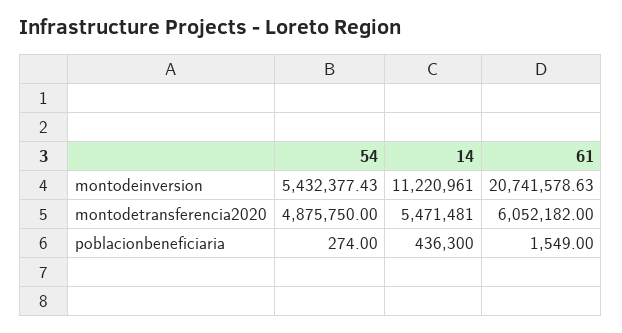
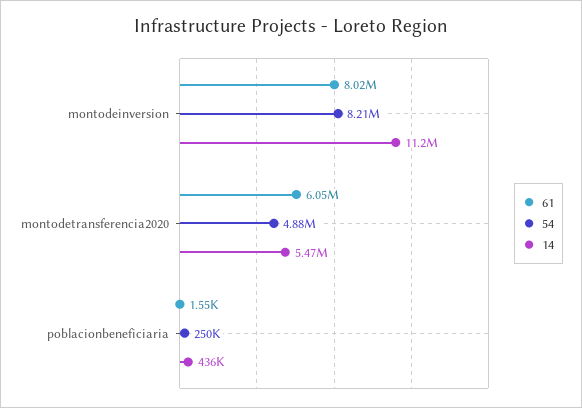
54, montodeinversion: 5432377.43 -> 8210000
61, montodeinversion: 20741578.63 -> 8020000
54, poblacionbeneficiaria: 274 -> 250000

